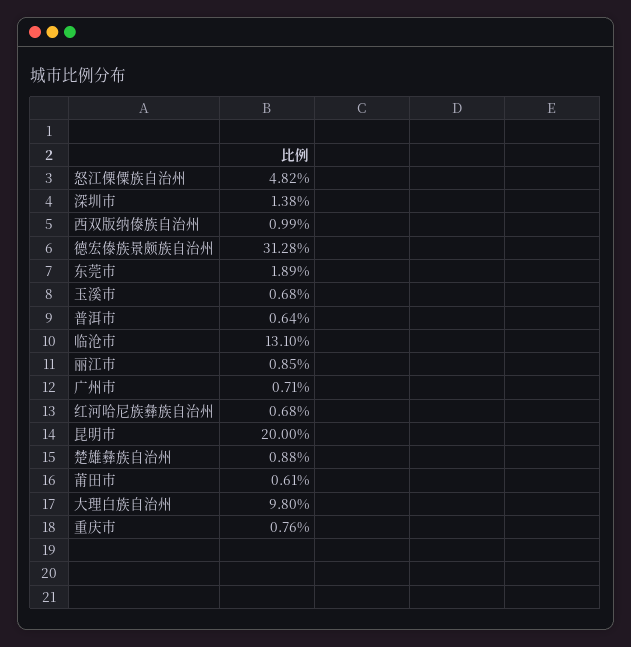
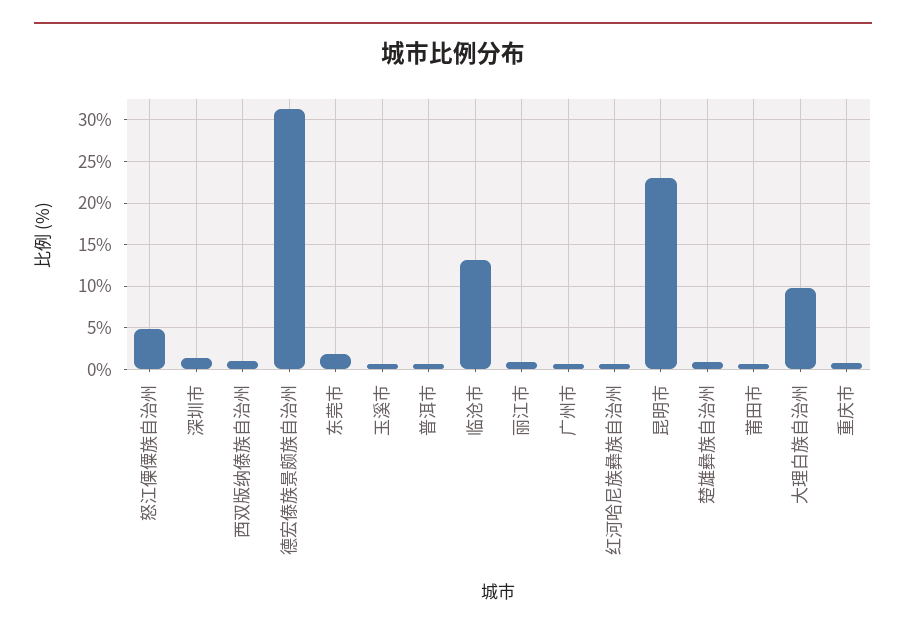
昆明市: 20 -> 23

